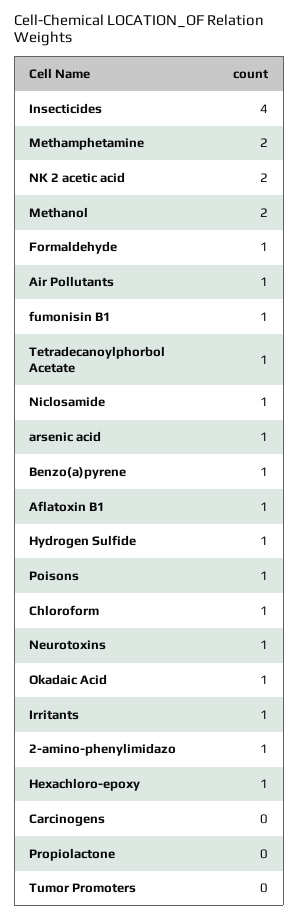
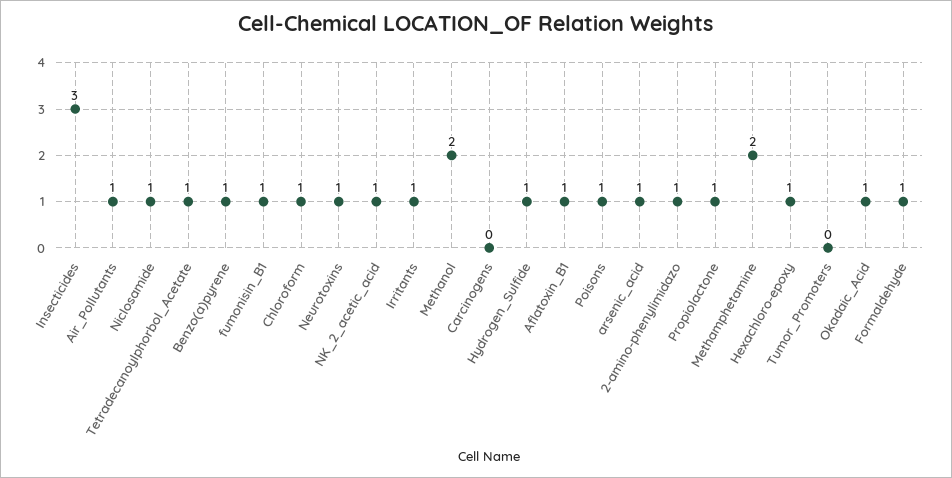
Insecticides: 4 -> 3
NK 2 acetic acid: 2 -> 1
Propiolactone: 0 -> 1

